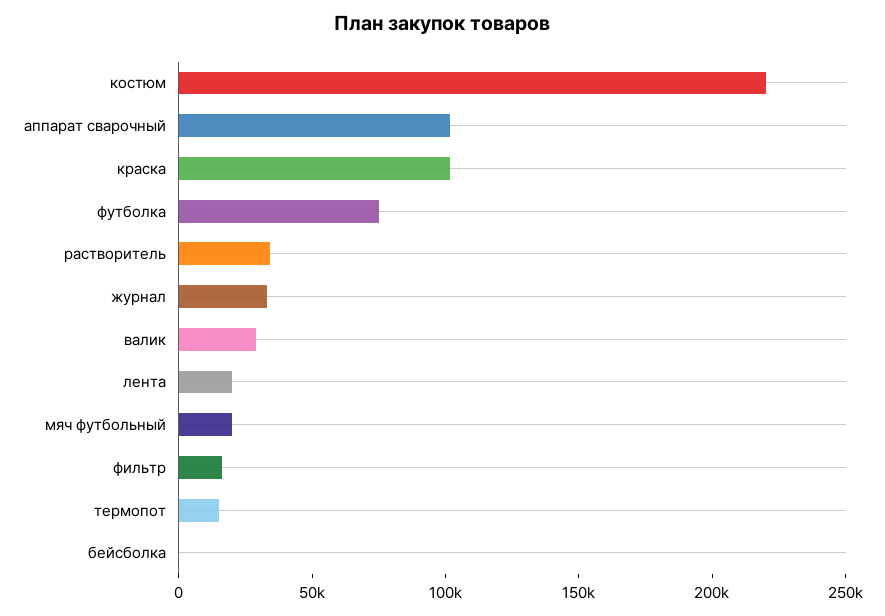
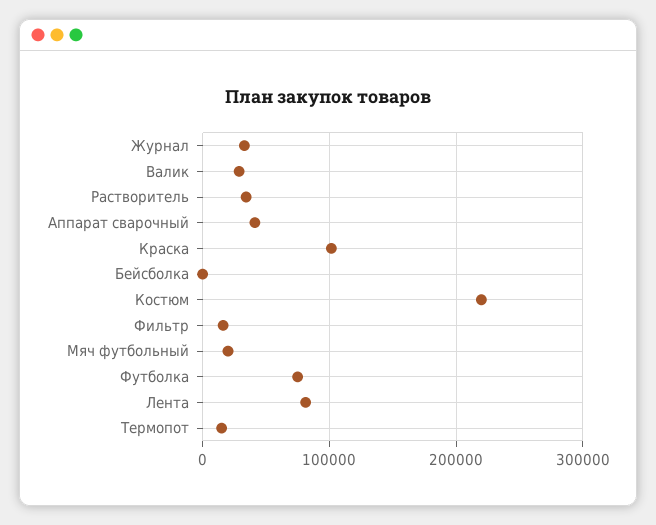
аппарат сварочный: 100000 -> 40000
лента: 20000 -> 80000

